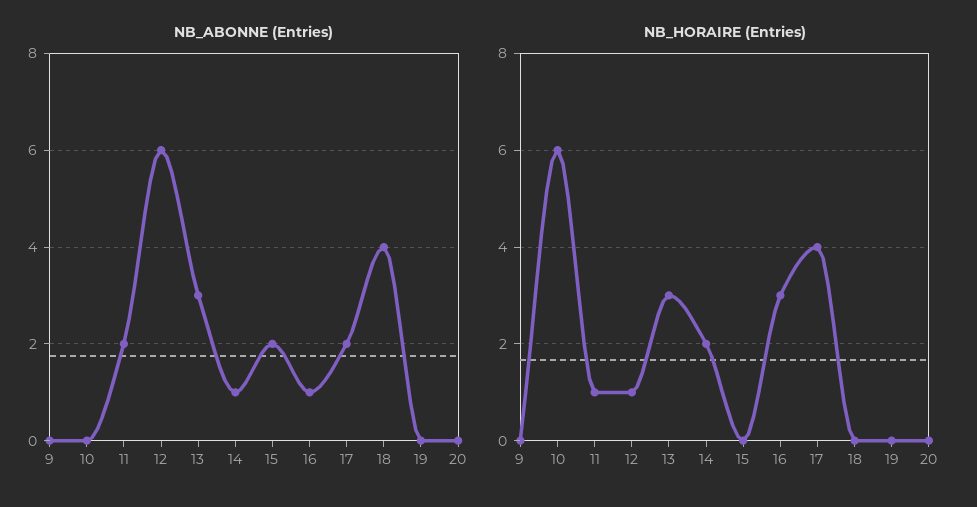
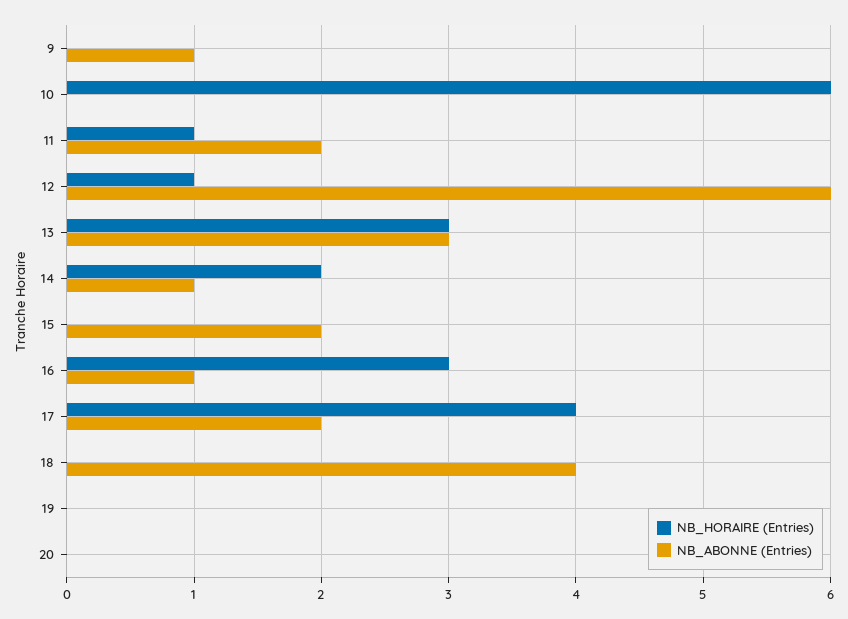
NB_ABONNE (Entries), 9: 0 -> 1

